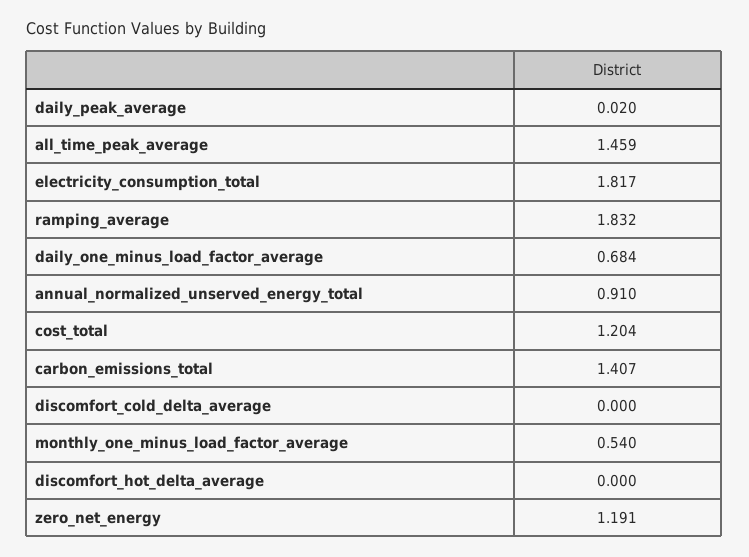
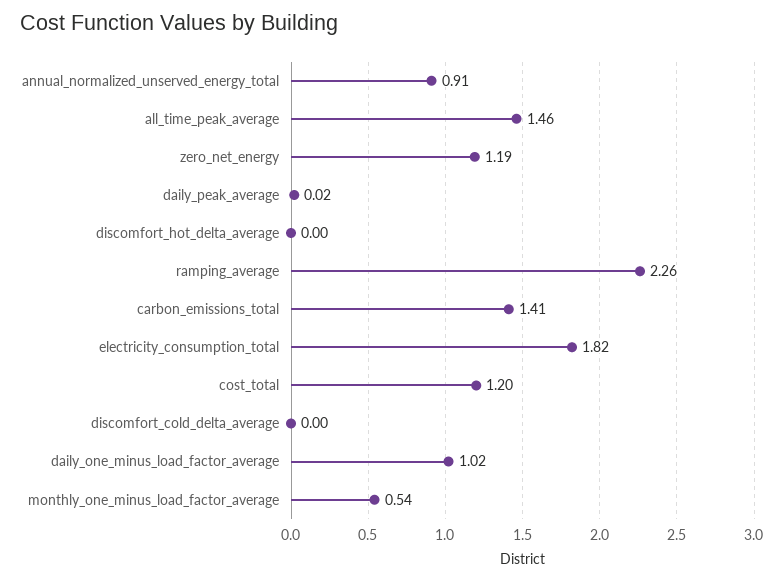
ramping_average: 1.832 -> 2.26
daily_one_minus_load_factor_average: 0.684 -> 1.02

